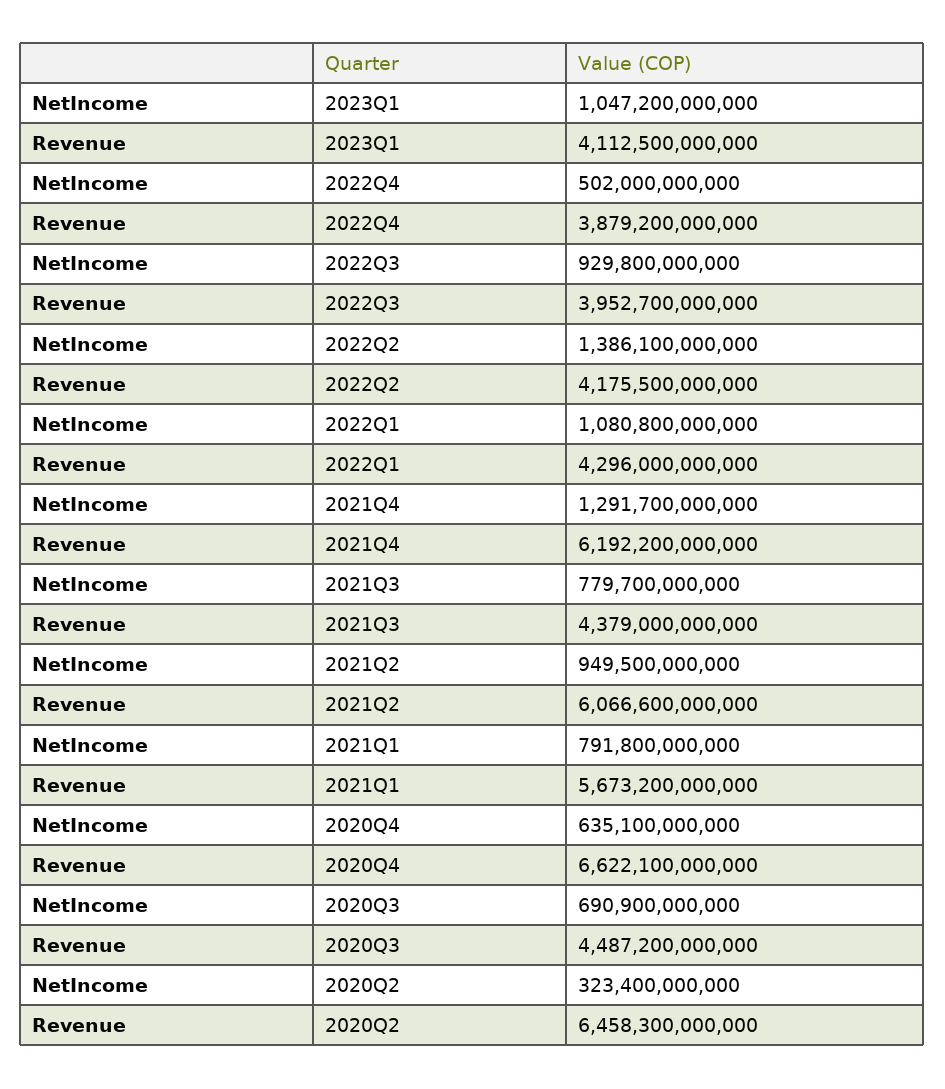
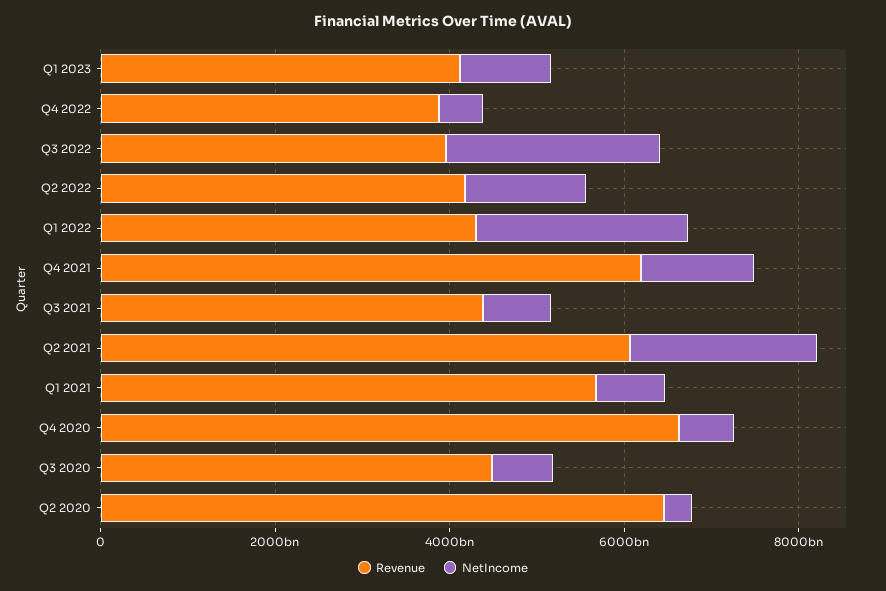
NetIncome, 2022Q3: 929800000000 -> 2500000000000
NetIncome, 2022Q1: 1080800000000 -> 2500000000000
NetIncome, 2021Q2: 949500000000 -> 2000000000000

